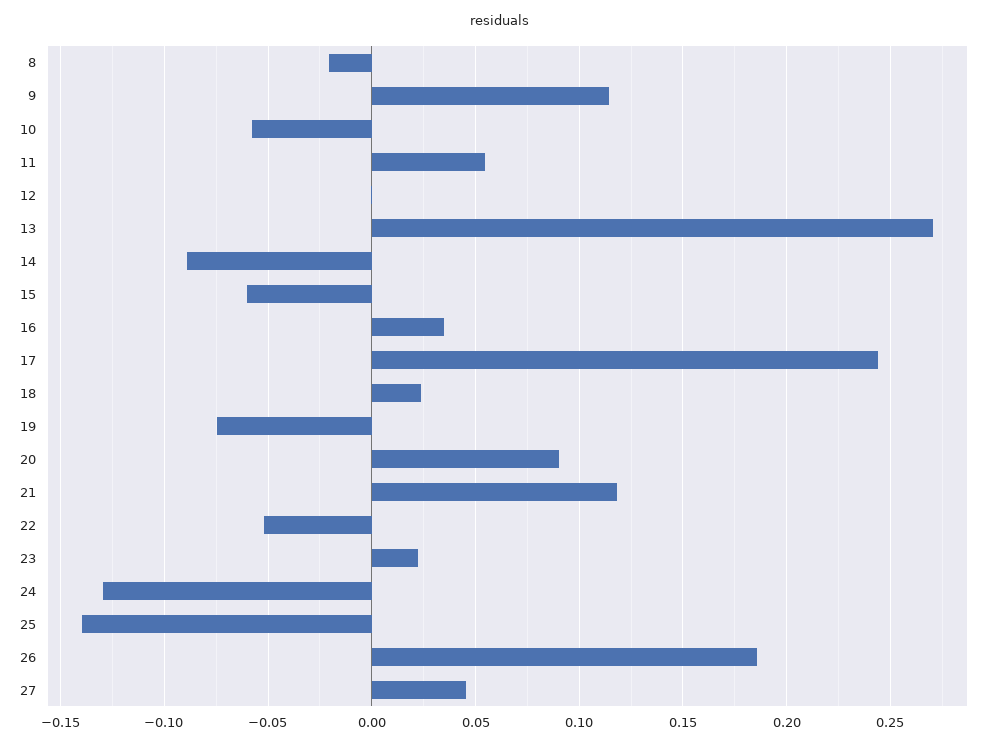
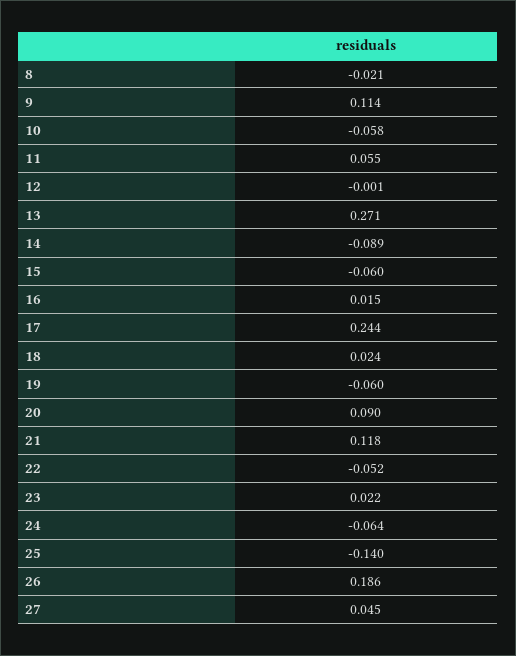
16: 0.035 -> 0.015
19: -0.075 -> -0.06
24: -0.13 -> -0.064

